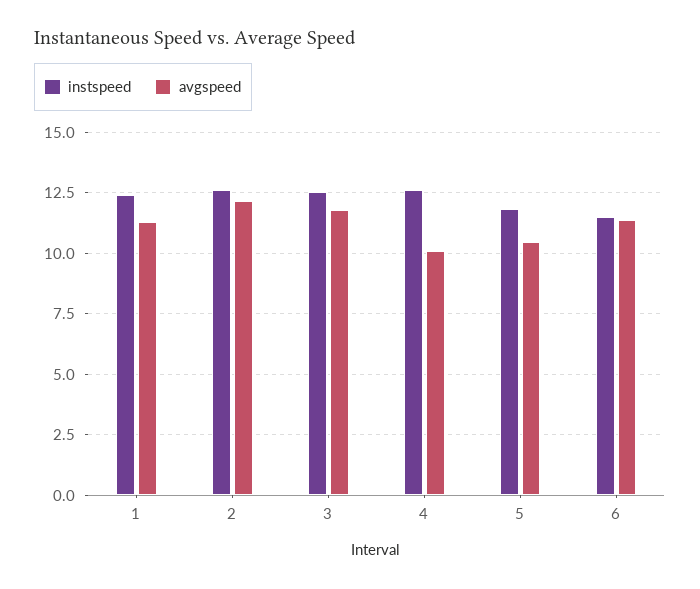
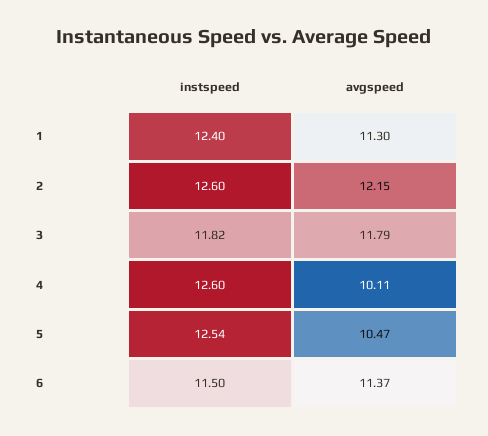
instspeed, 3: 12.5 -> 11.82
instspeed, 5: 11.75 -> 12.54

